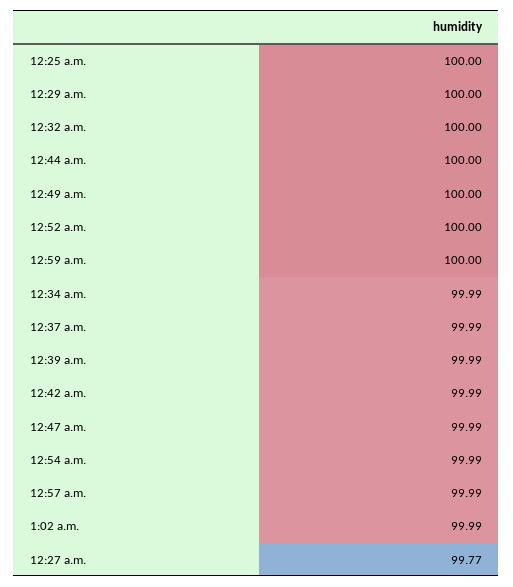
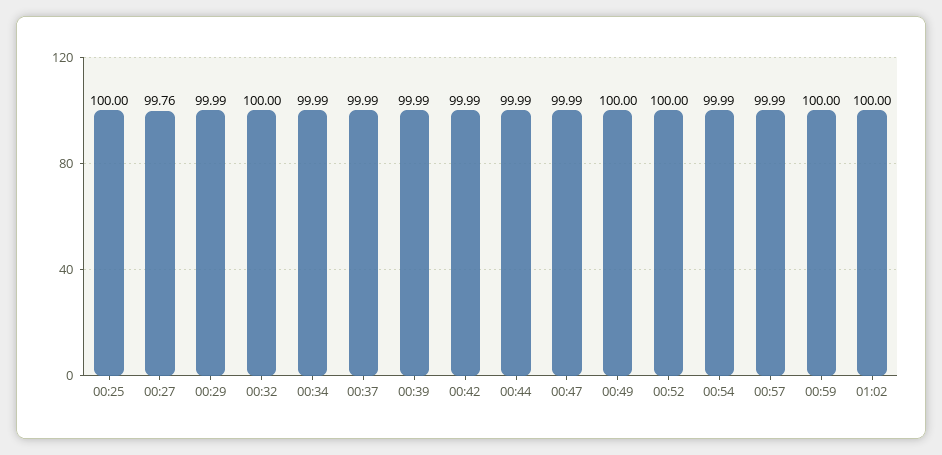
12:29 a.m.: 100 -> 99.99
12:44 a.m.: 100 -> 99.99
1:02 a.m.: 99.99 -> 100
12:27 a.m.: 99.77 -> 99.76

